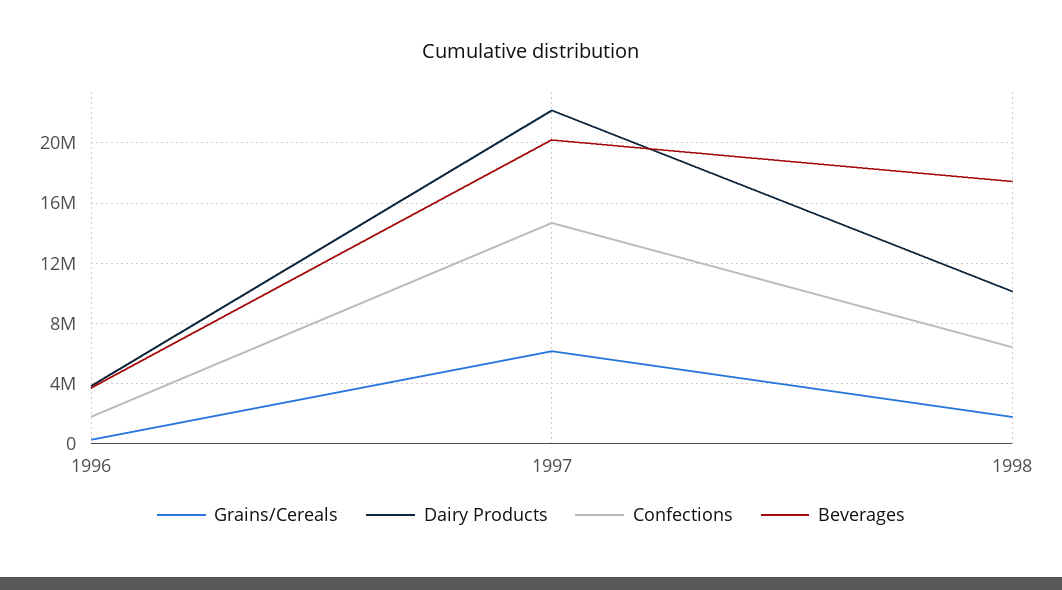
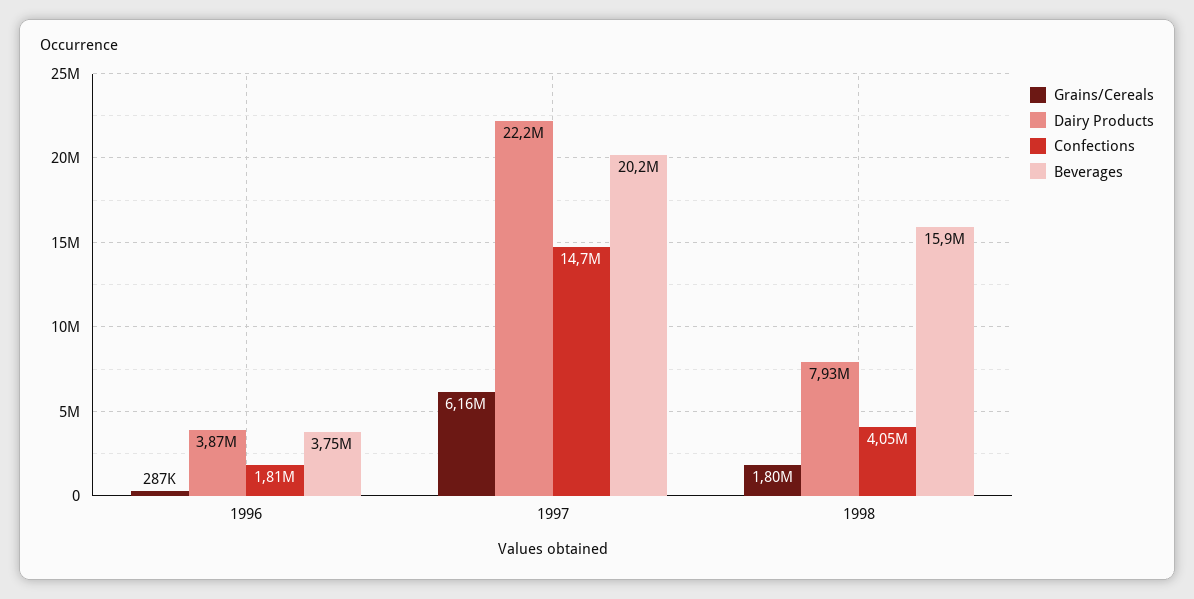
Dairy Products, 1998: 10000000 -> 7930000
Confections, 1998: 6500000 -> 4050000
Beverages, 1998: 17500000 -> 15900000

